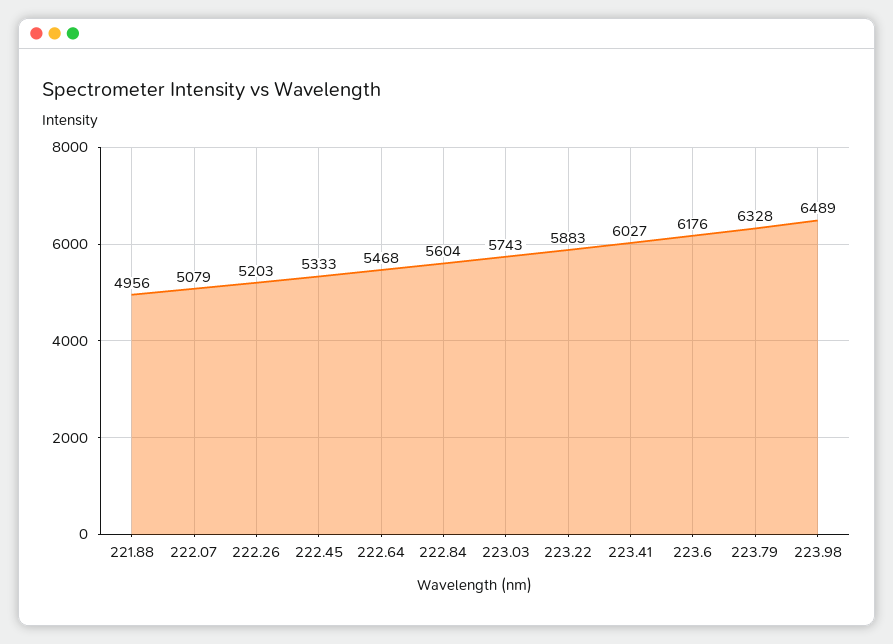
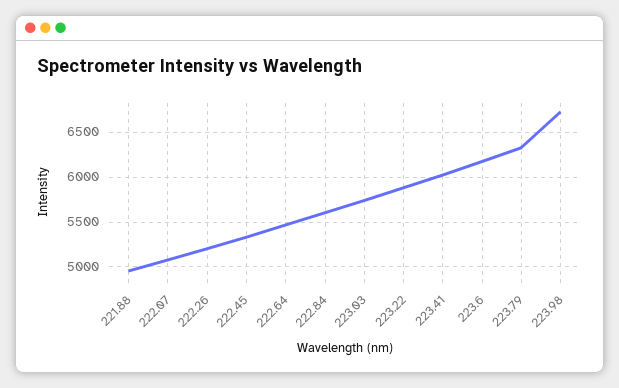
223.98: 6489 -> 6700

